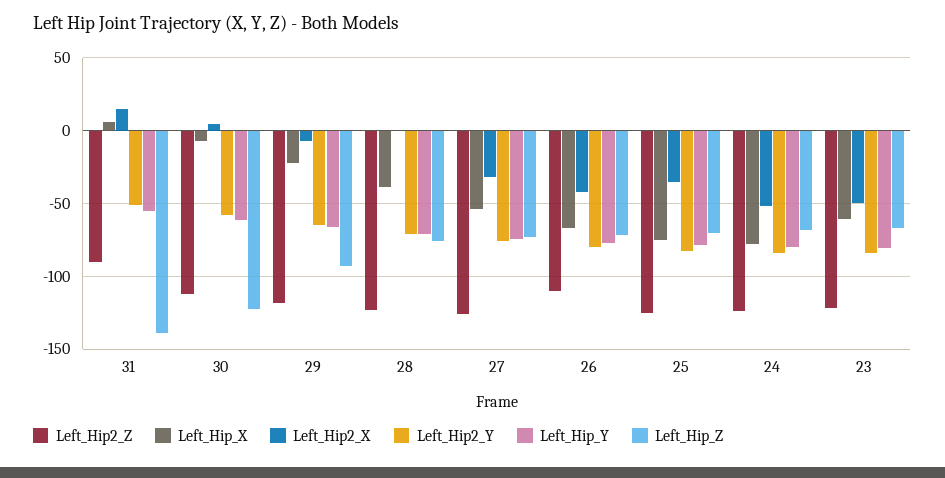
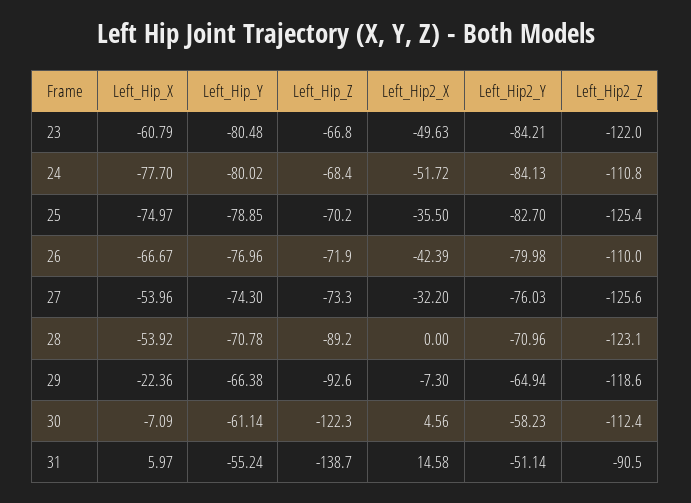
Left_Hip_X, 28: -40 -> -53.92
Left_Hip_Z, 28: -75 -> -89.2
Left_Hip2_Z, 24: -125 -> -110.8

